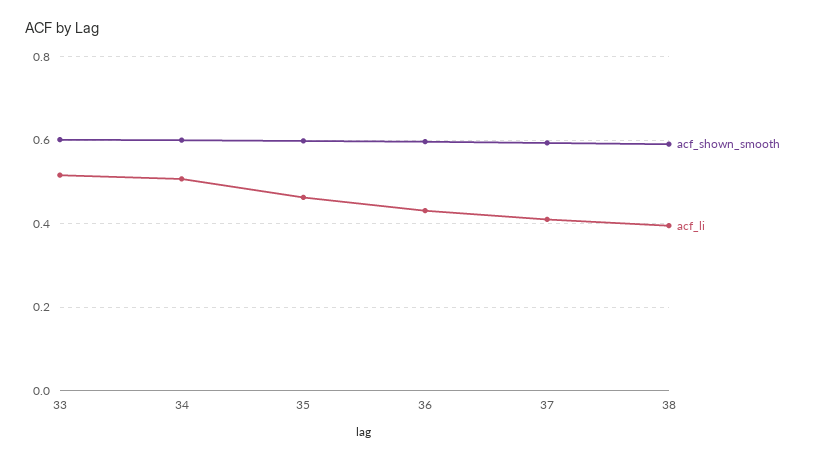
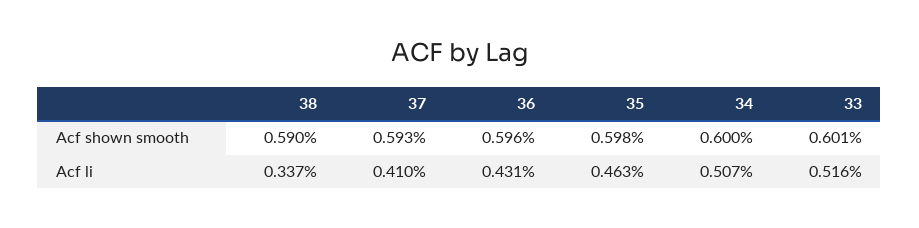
acf_li, 38: 0.4 -> 0.337

